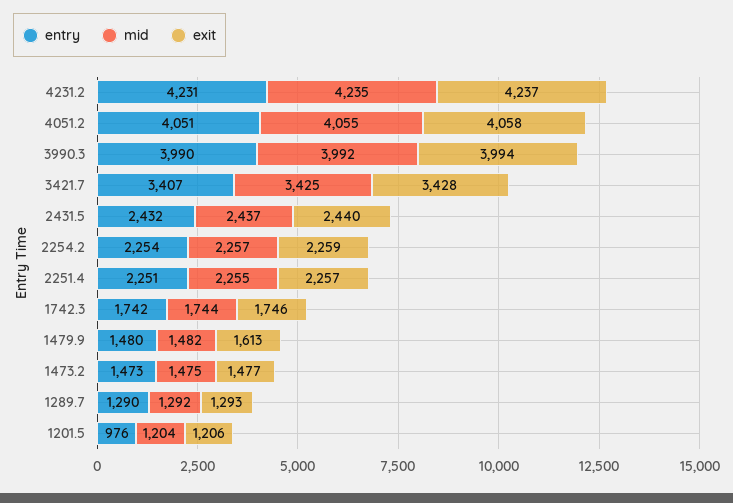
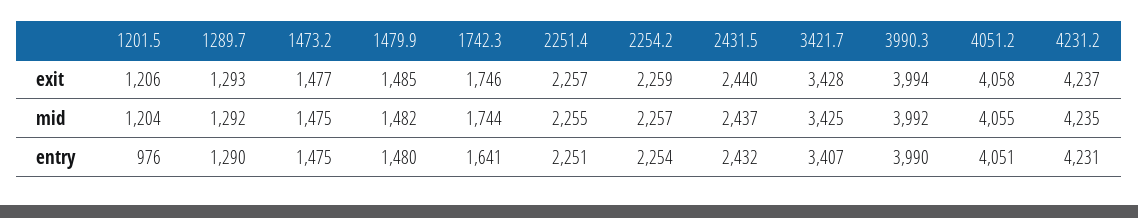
entry, 1742.3: 1742 -> 1641
exit, 1479.9: 1613 -> 1485
entry, 1473.2: 1473 -> 1475

